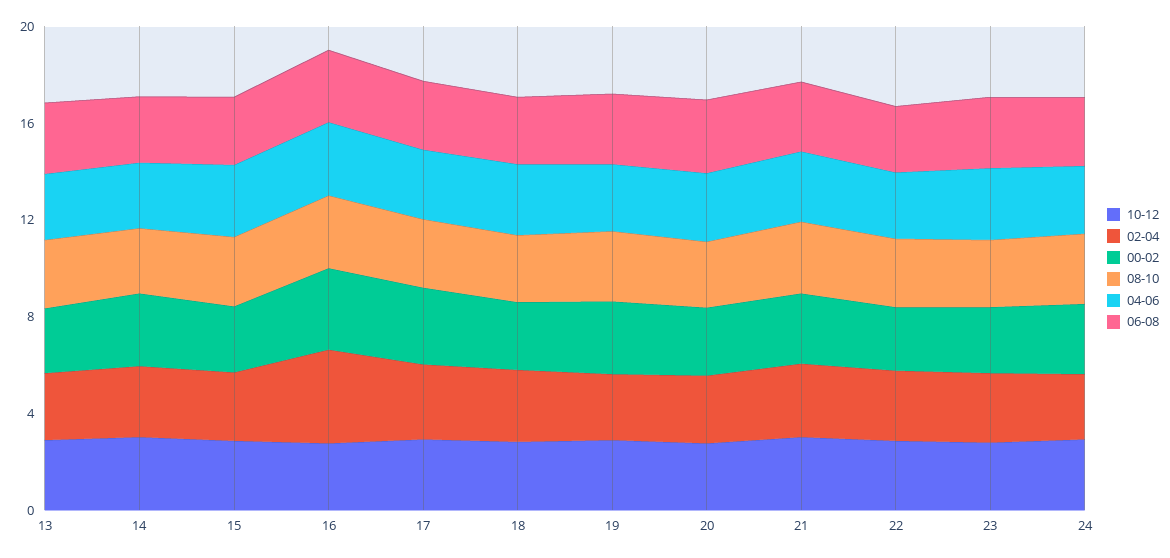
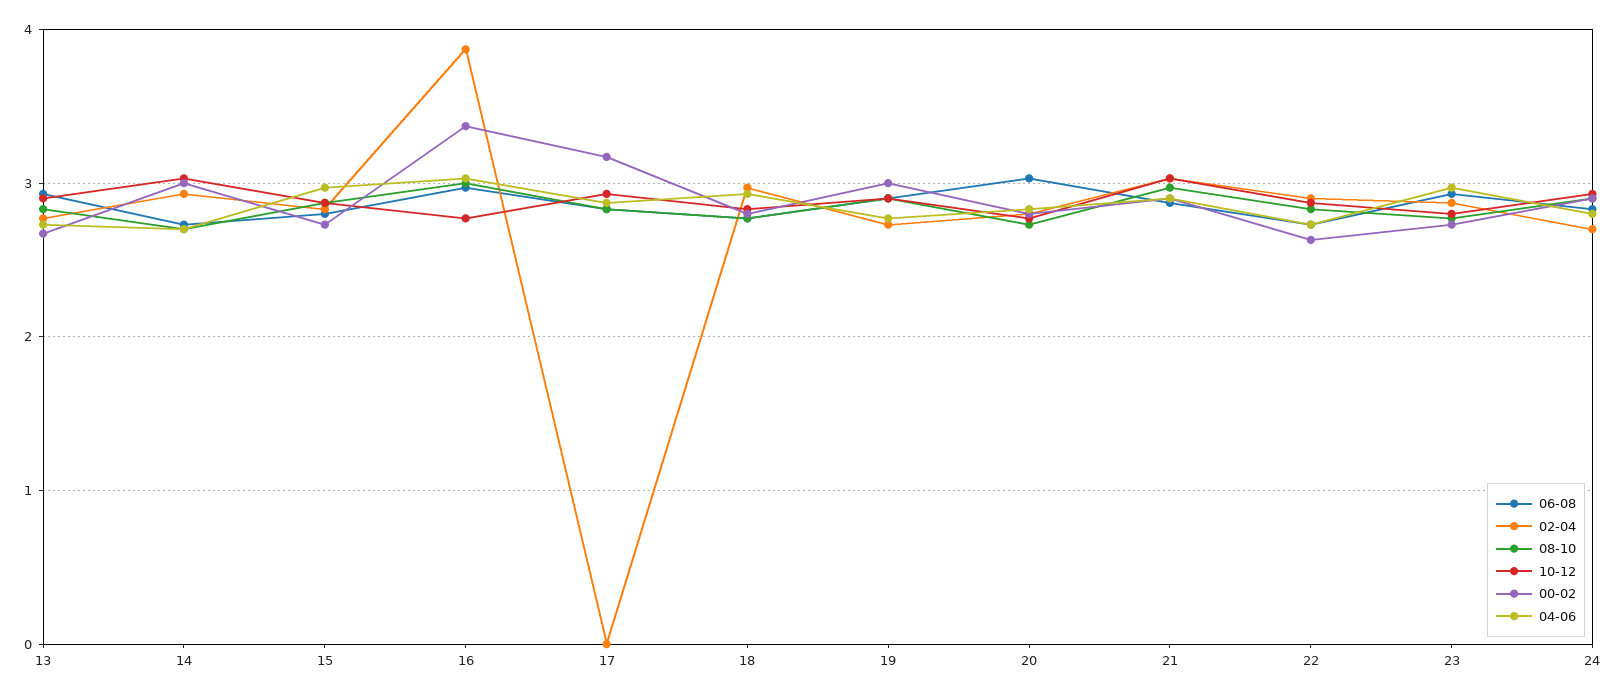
02-04, 17: 3 -> 0

